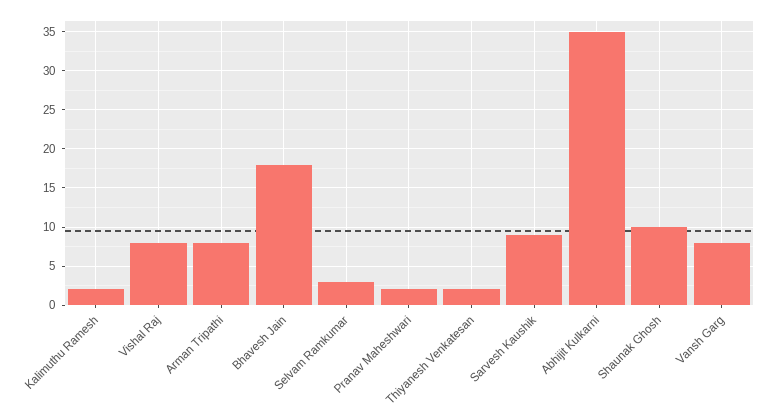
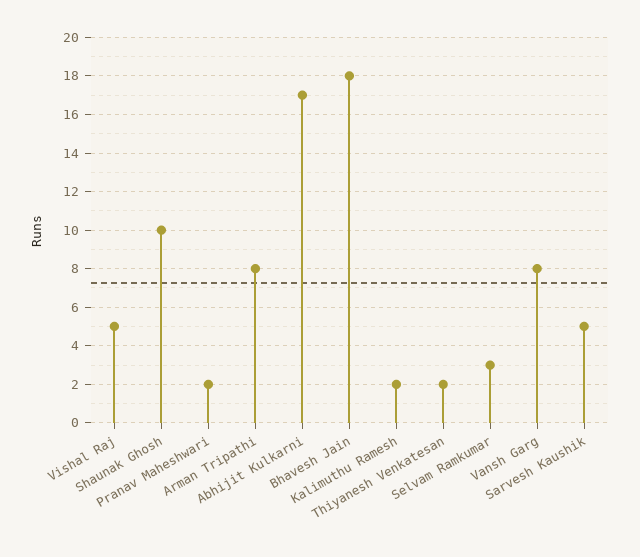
Vishal Raj: 8 -> 5
Sarvesh Kaushik: 9 -> 5
Abhijit Kulkarni: 35 -> 17

